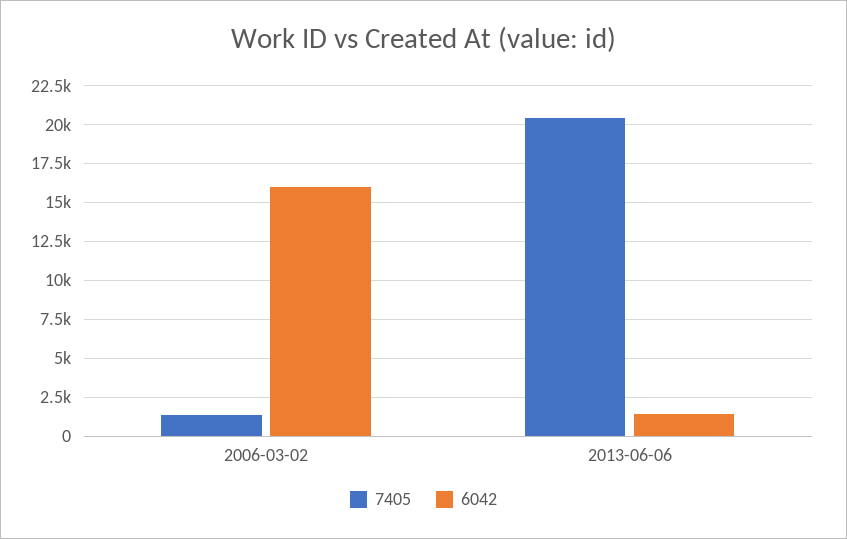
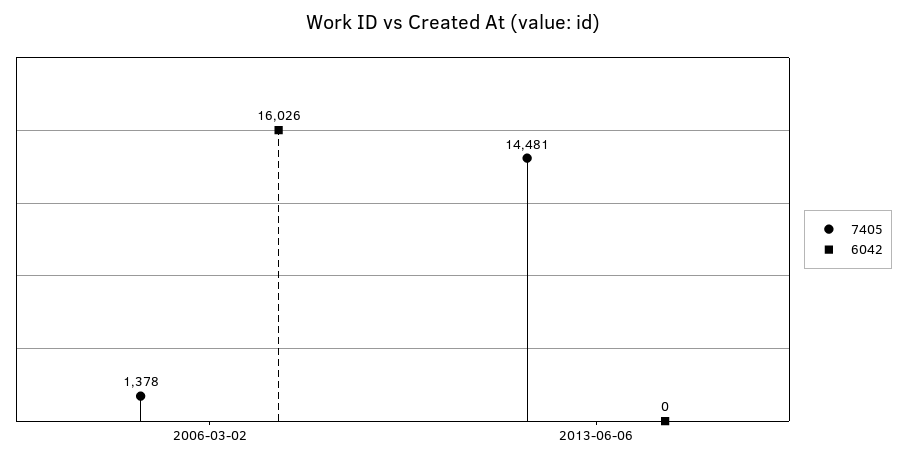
7405, 2013-06-06: 20500 -> 14481
6042, 2013-06-06: 1500 -> 0

